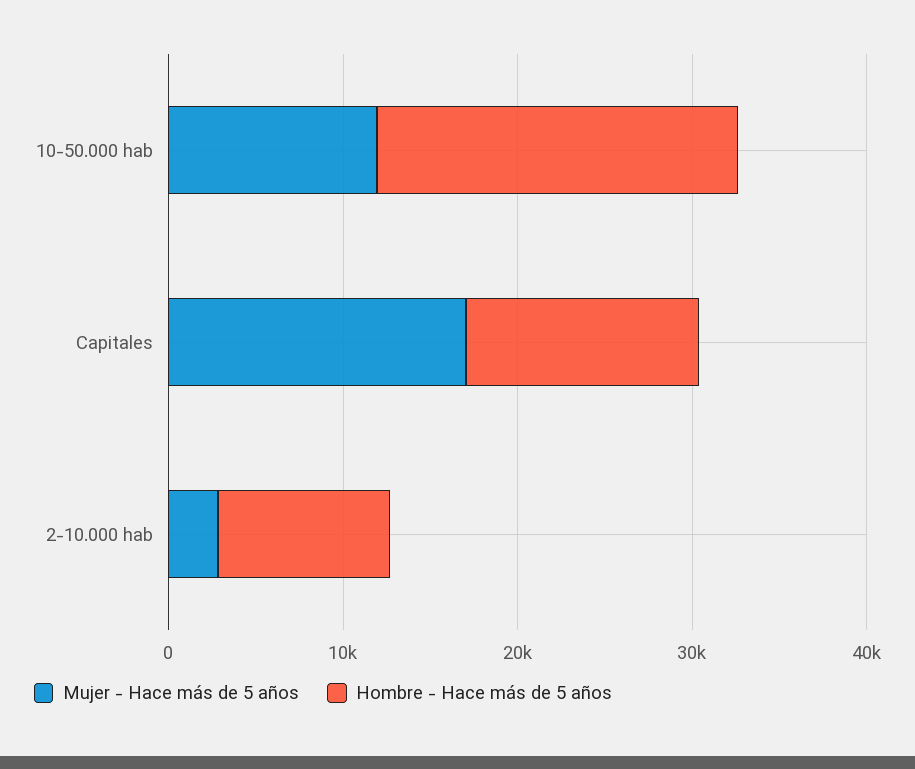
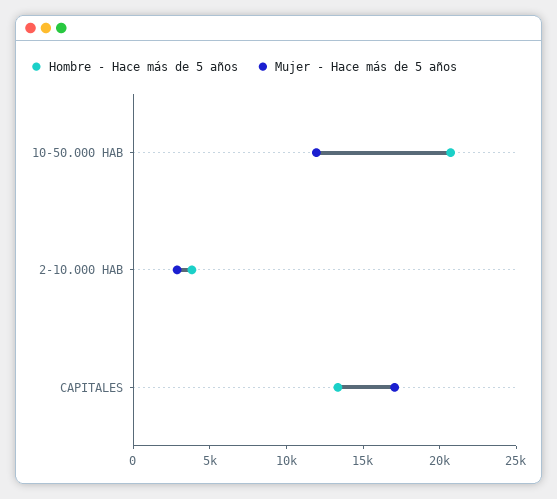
Hombre - Hace más de 5 años, 2-10.000 hab: 10000 -> 4000

